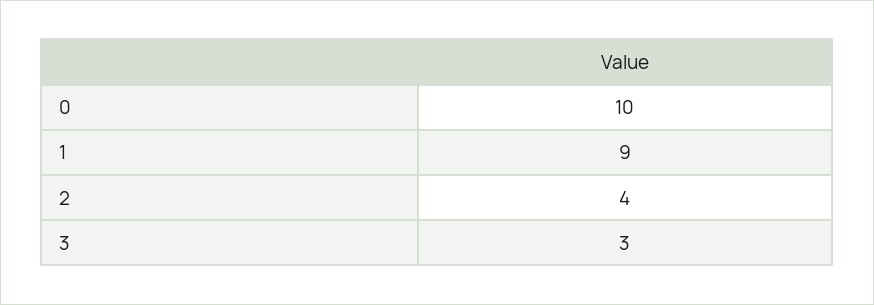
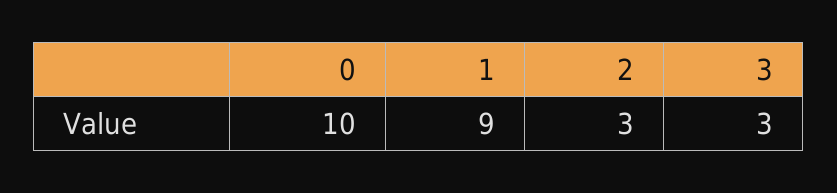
2: 4 -> 3

